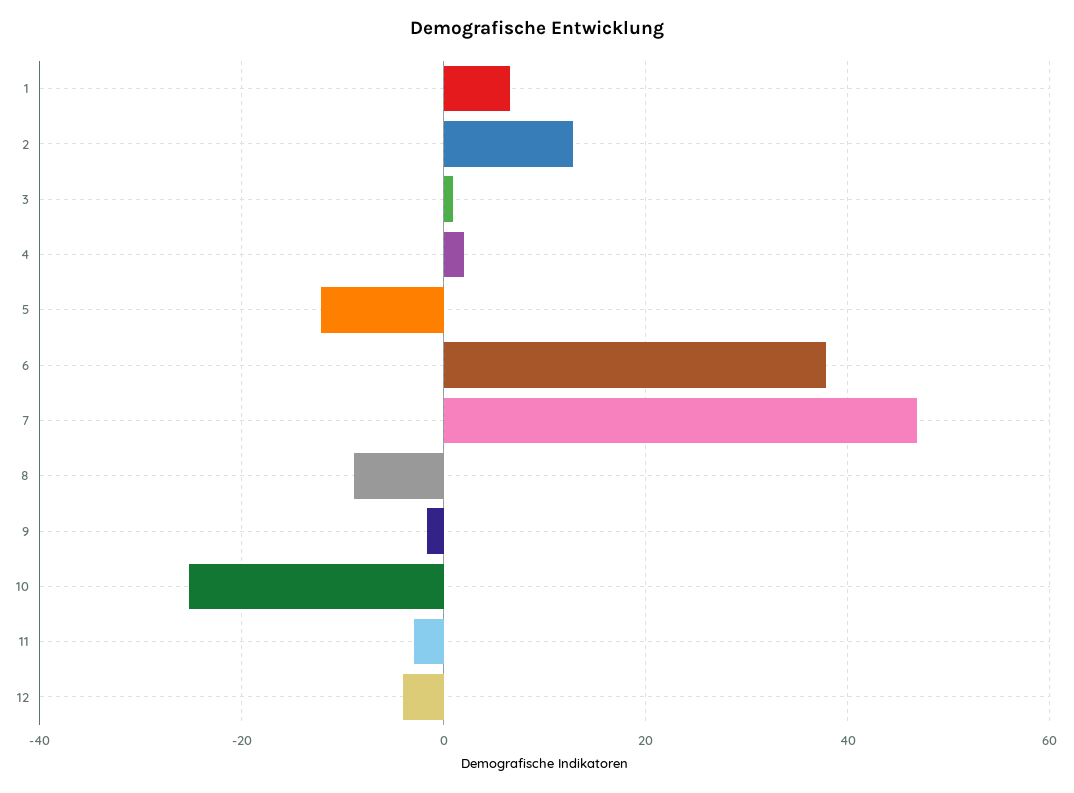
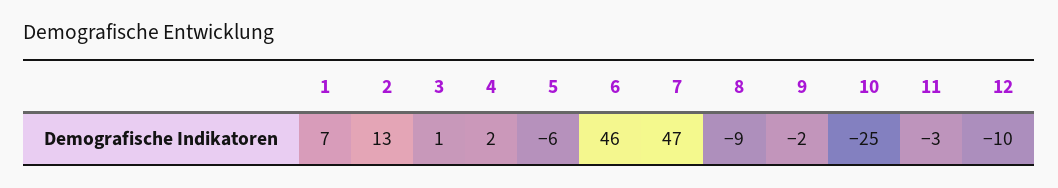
5: -12 -> -6
6: 38 -> 46
12: -4 -> -10

